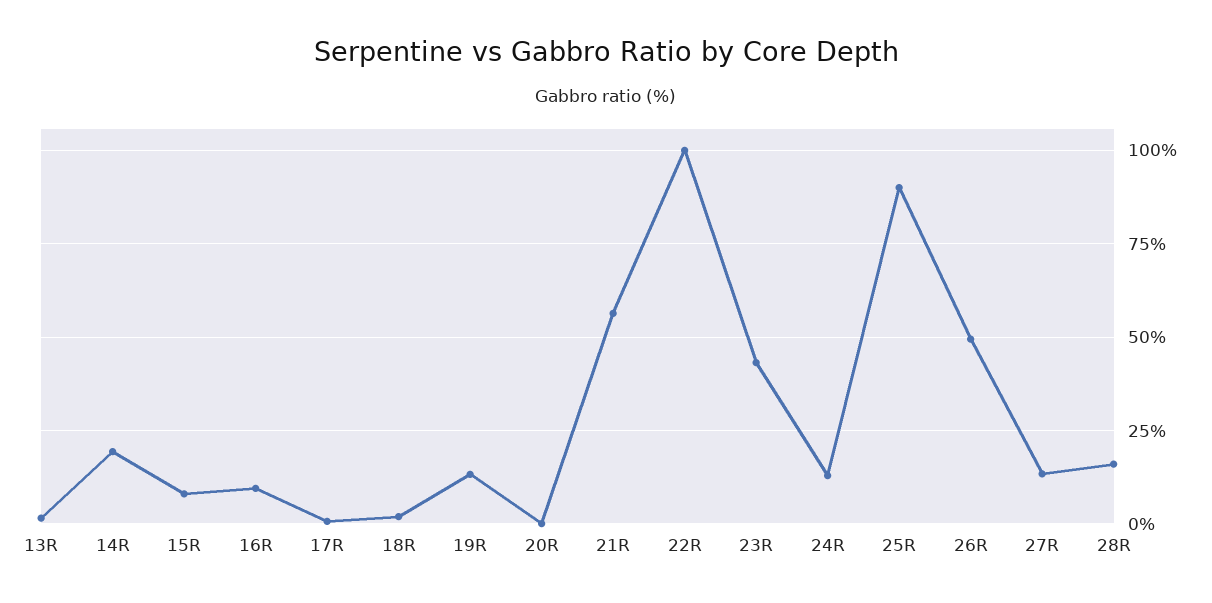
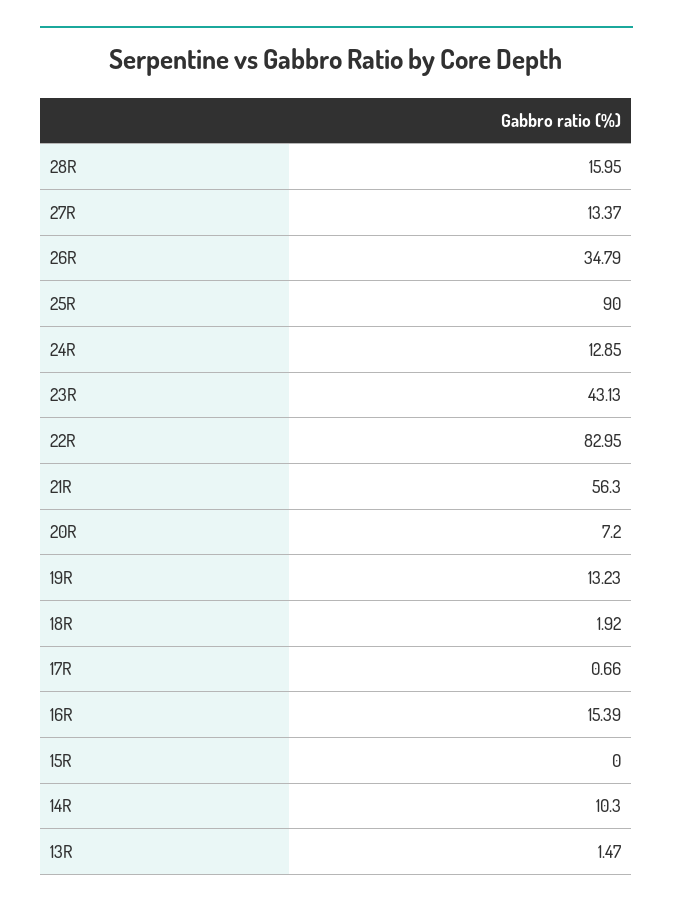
14R: 20 -> 10.3
15R: 7.5 -> 0
16R: 10 -> 15.39
20R: 0 -> 7.2
22R: 100 -> 82.95
26R: 50 -> 34.79

